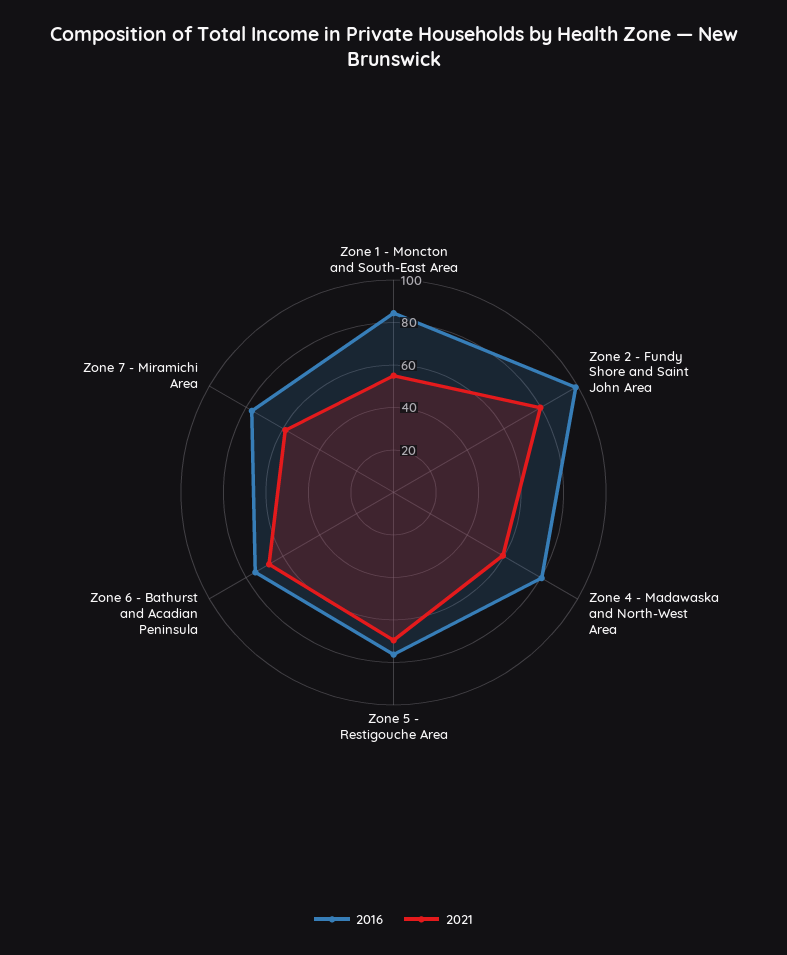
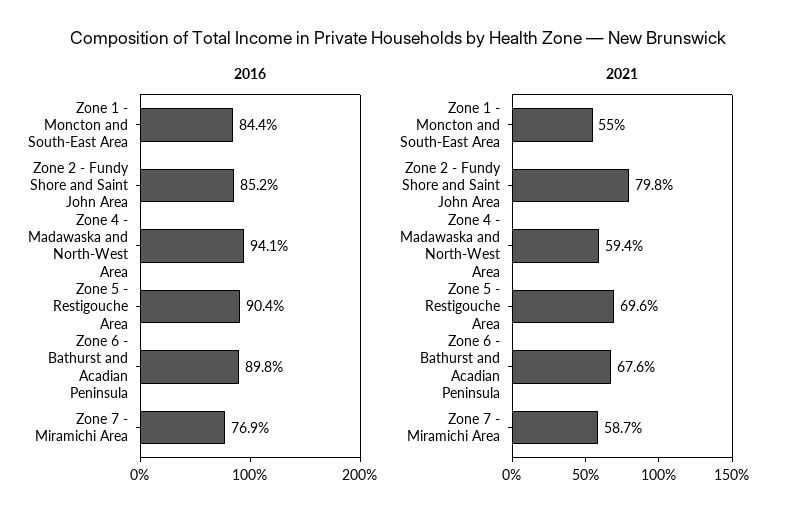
2016, Zone 2 - Fundy Shore and Saint John Area: 100 -> 85.2
2016, Zone 4 - Madawaska and North-West Area: 80 -> 94.1
2016, Zone 5 - Restigouche Area: 75 -> 90.4
2016, Zone 6 - Bathurst and Acadian Peninsula: 75 -> 89.8

